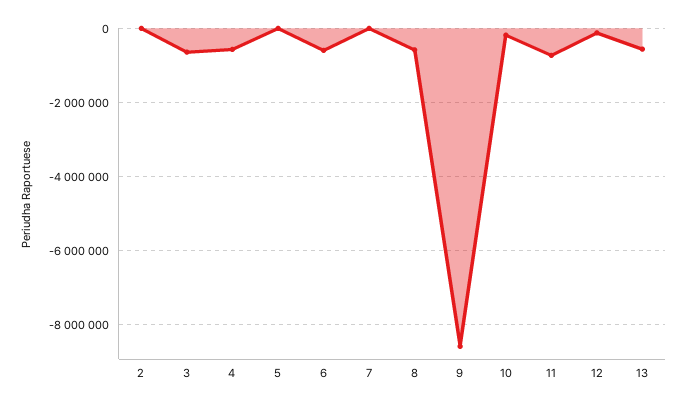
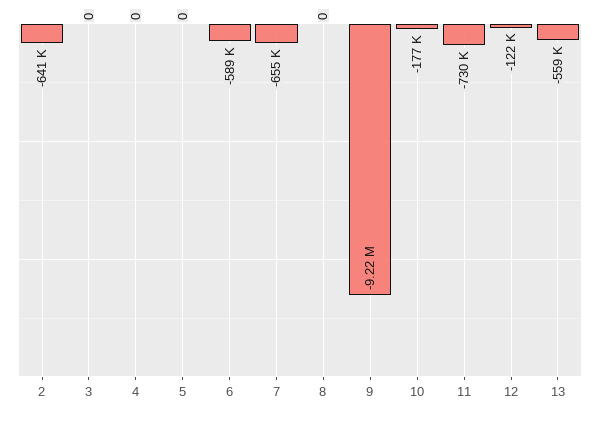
2: 0 -> -641000
3: -600000 -> 0
4: -600000 -> 0
7: 0 -> -655000
8: -600000 -> 0
9: -8600000 -> -9220000

